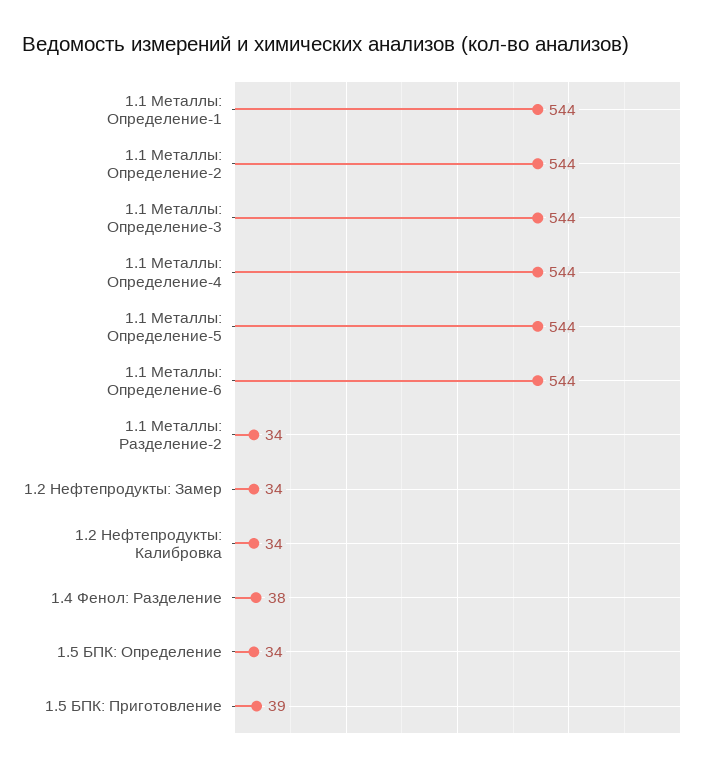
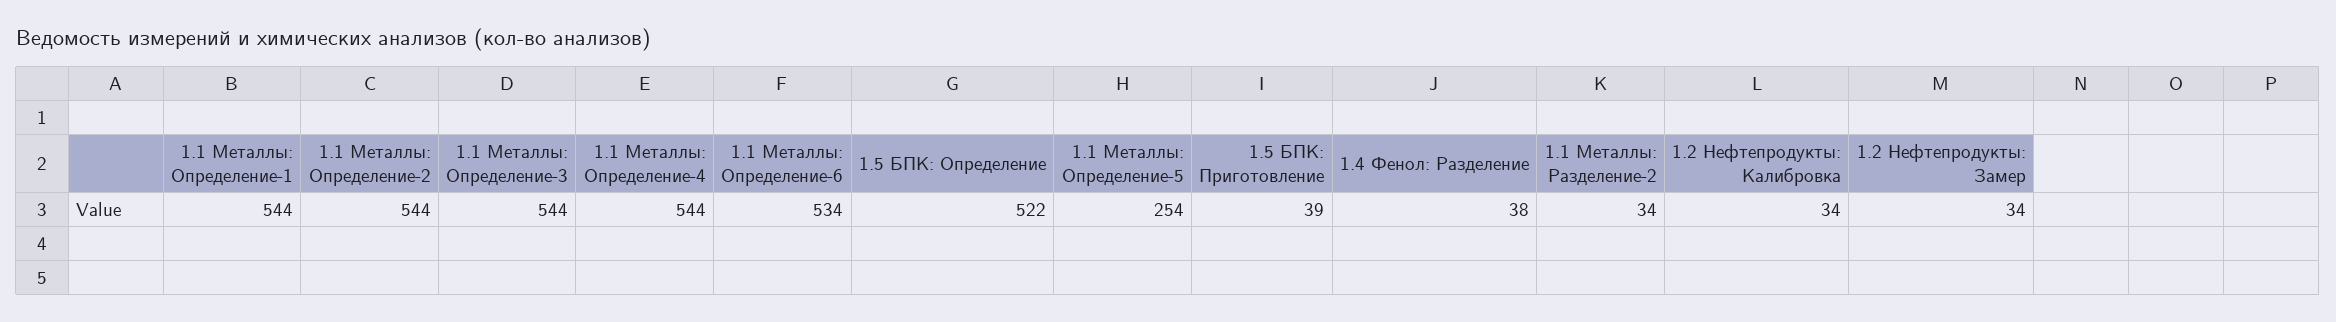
1.1 Металлы: Определение-5: 544 -> 254
1.1 Металлы: Определение-6: 544 -> 534
1.5 БПК: Определение: 34 -> 522

